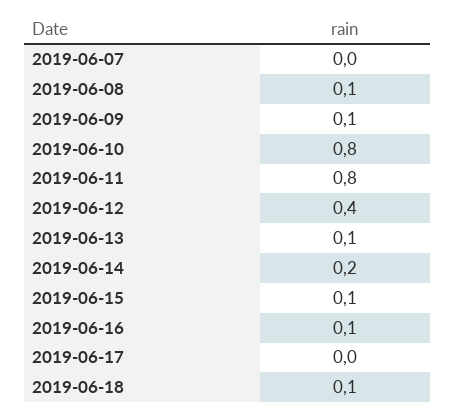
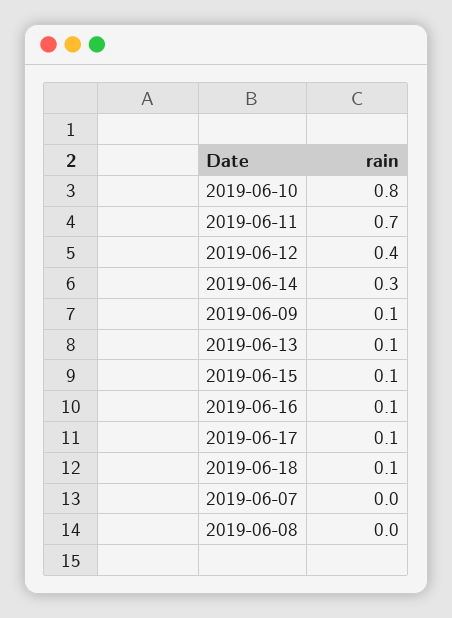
2019-06-08: 0.1 -> 0
2019-06-11: 0.8 -> 0.7
2019-06-14: 0.2 -> 0.3
2019-06-17: 0 -> 0.1

